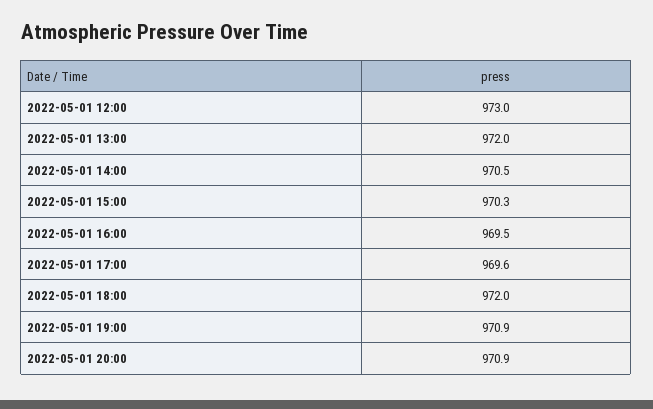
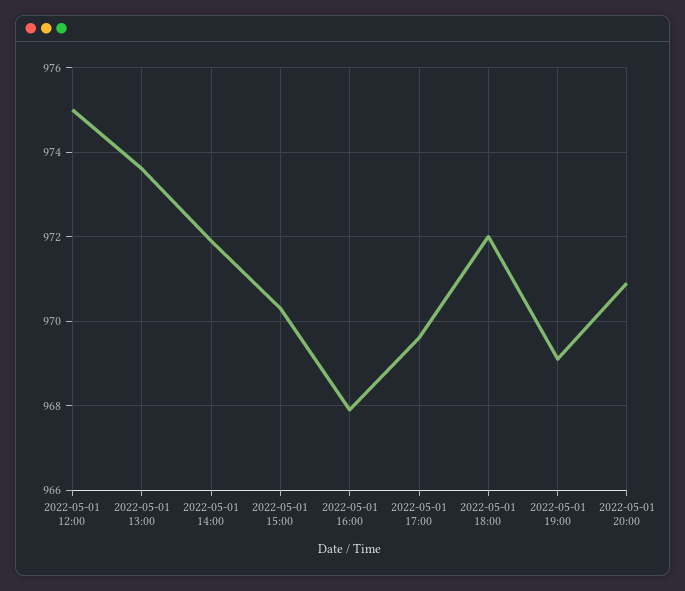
2022-05-01 12:00: 973 -> 975
2022-05-01 13:00: 972 -> 973.5
2022-05-01 14:00: 970.5 -> 972
2022-05-01 16:00: 969.5 -> 968
2022-05-01 19:00: 970.9 -> 969

